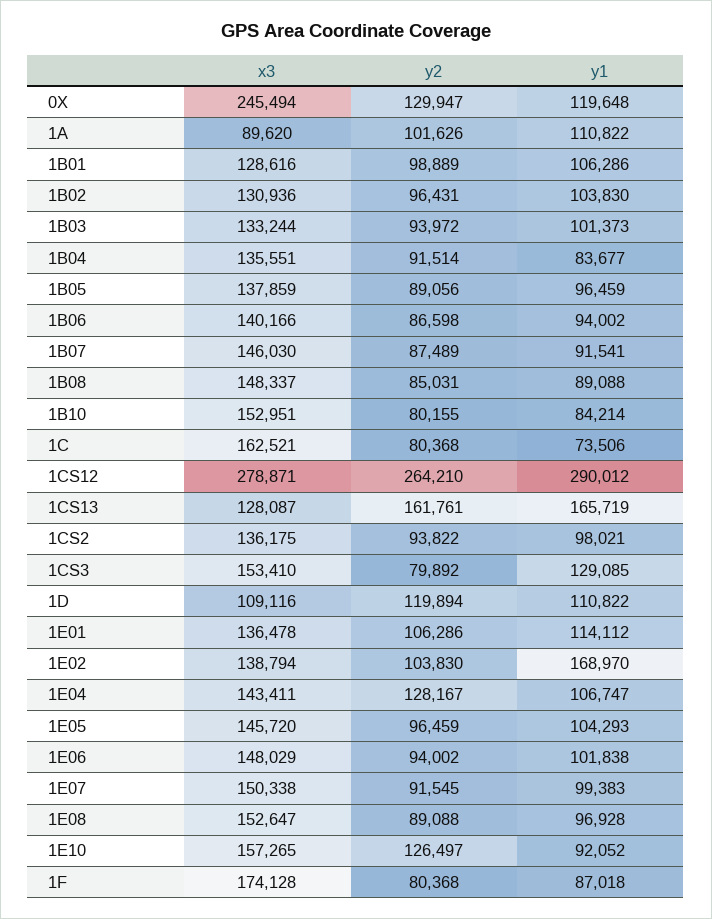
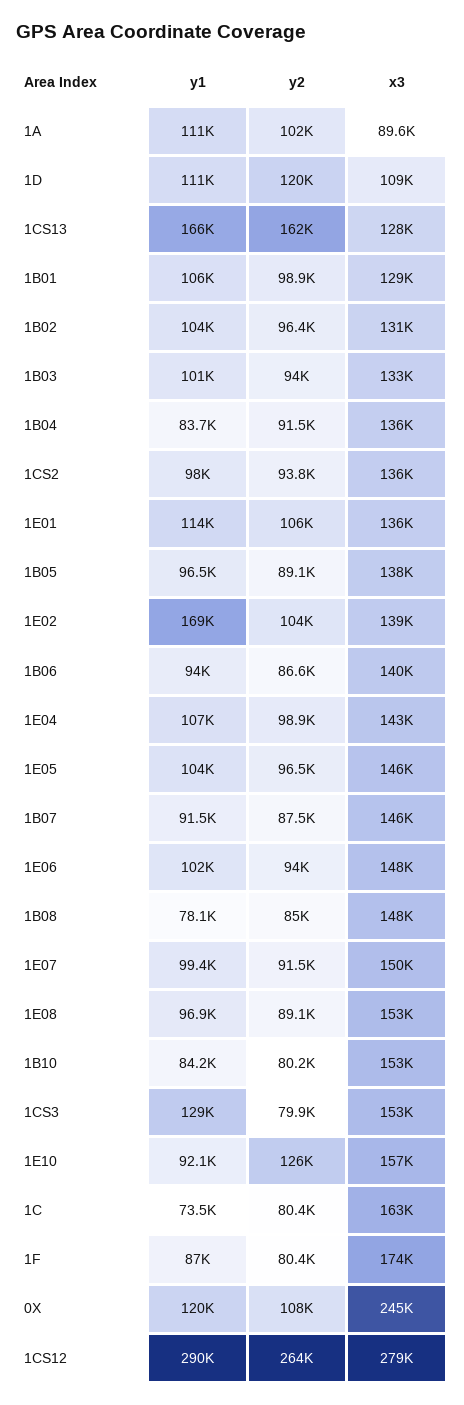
y2, 0X: 129947 -> 108000
y1, 1B08: 89088 -> 78100
y2, 1E04: 128167 -> 98900

